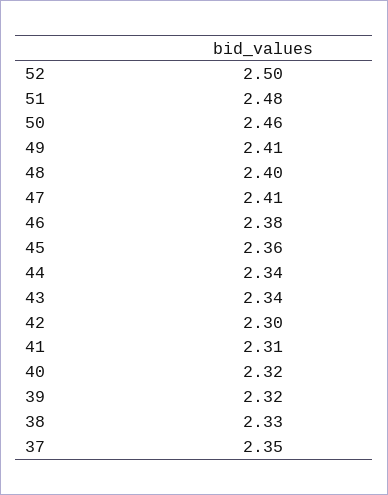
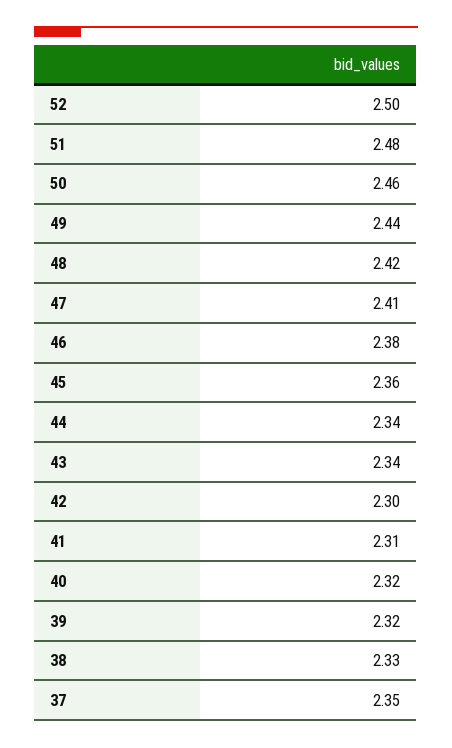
49: 2.41 -> 2.44
48: 2.4 -> 2.42

